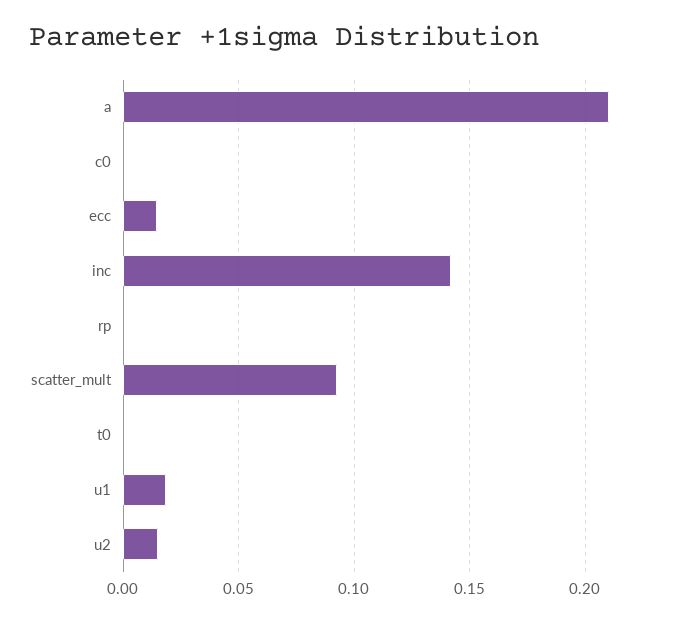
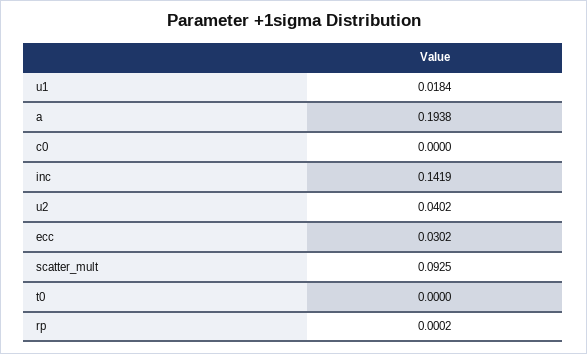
a: 0.21 -> 0.1938
ecc: 0.015 -> 0.0302
u2: 0.015 -> 0.0402

